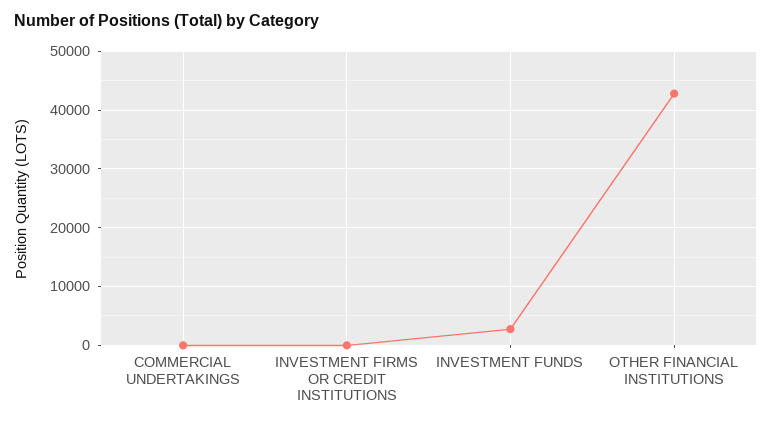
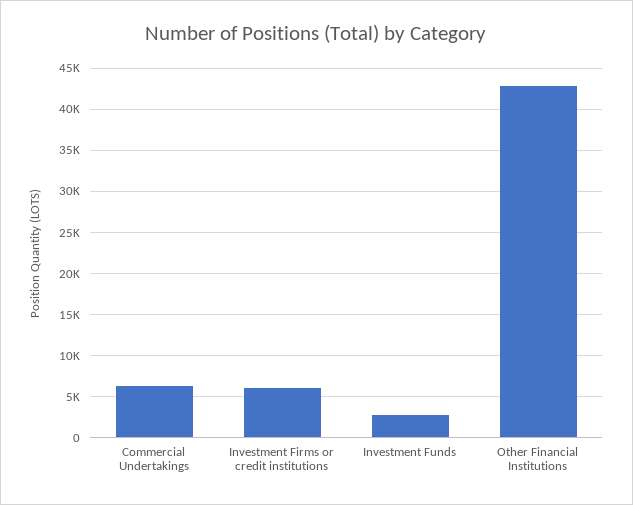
COMMERCIAL UNDERTAKINGS: 0 -> 6000
INVESTMENT FIRMS OR CREDIT INSTITUTIONS: 0 -> 6000

